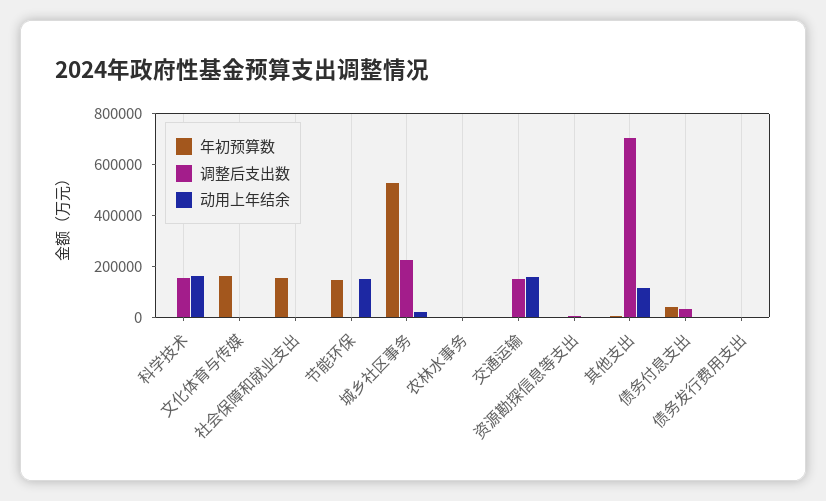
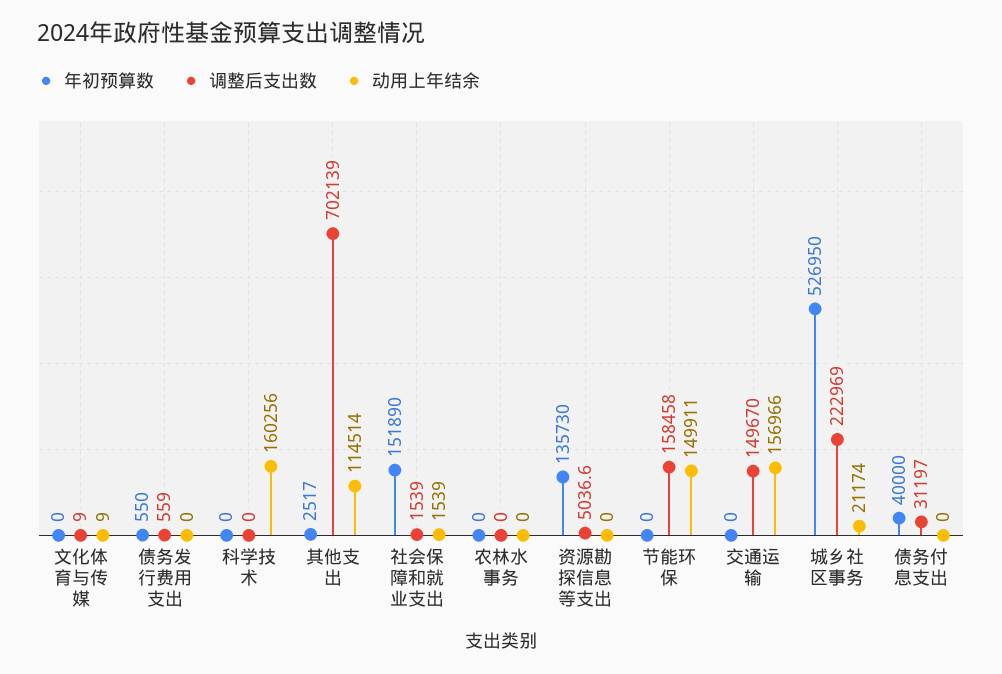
调整后支出数, 科学技术: 150000 -> 0
年初预算数, 文化体育与传媒: 150000 -> 0
年初预算数, 节能环保: 150000 -> 0
调整后支出数, 节能环保: 0 -> 158458
年初预算数, 资源勘探信息等支出: 0 -> 135730

